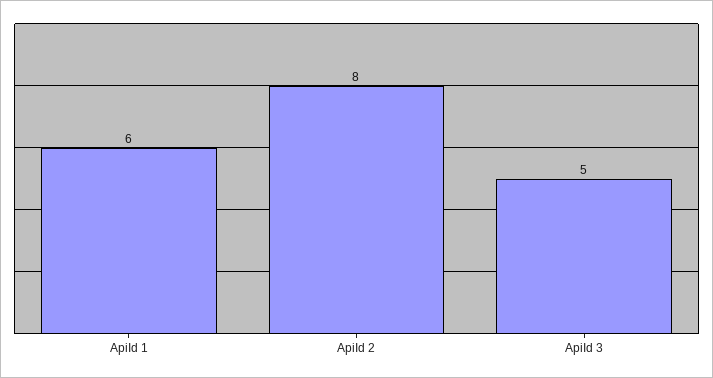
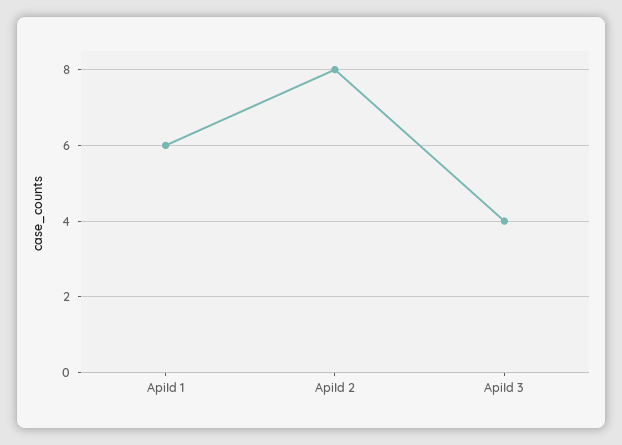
ApiId 3: 5 -> 4

